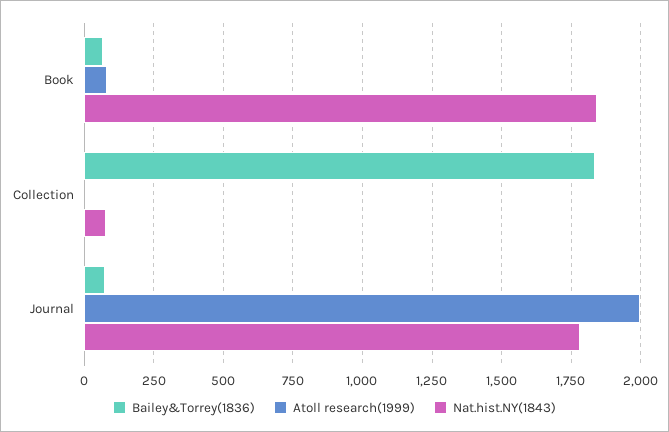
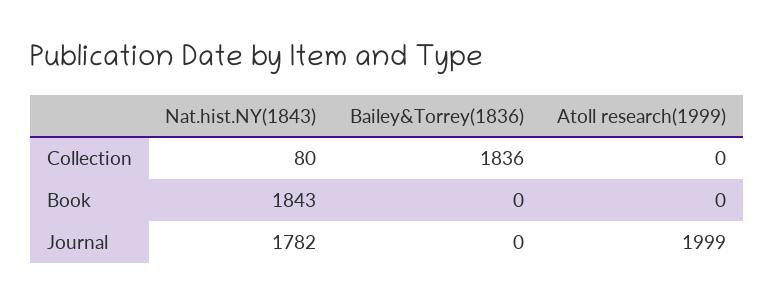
Bailey&Torrey(1836), Book: 75 -> 0
Atoll research(1999), Book: 75 -> 0
Bailey&Torrey(1836), Journal: 75 -> 0

